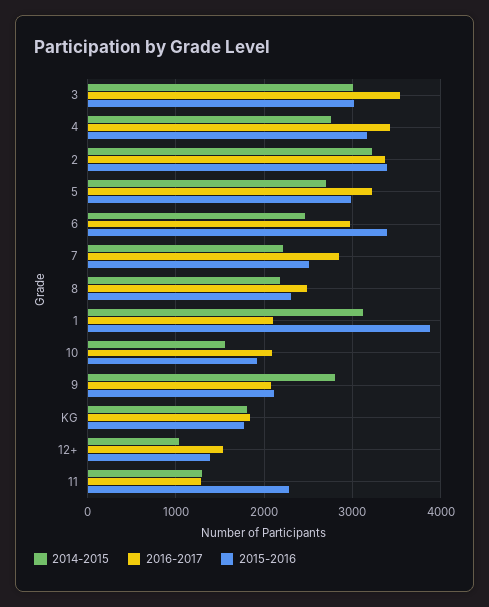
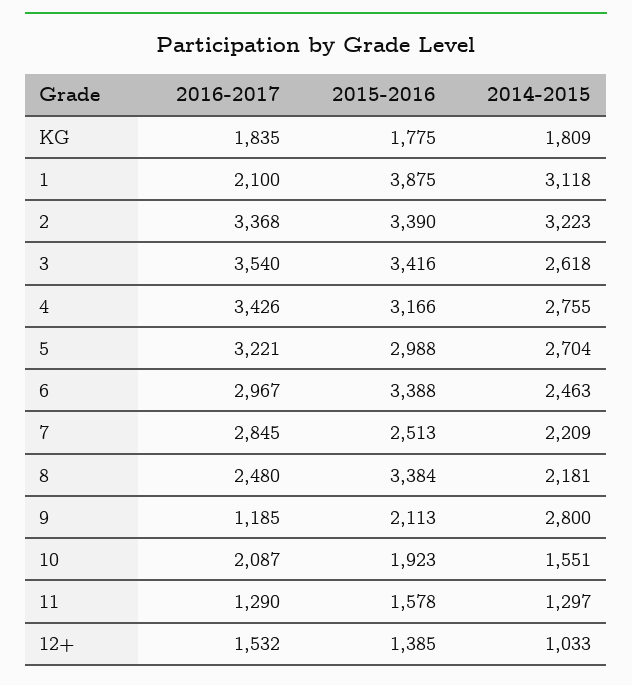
2014-2015, 3: 3000 -> 2618
2015-2016, 3: 3000 -> 3416
2015-2016, 8: 2300 -> 3384
2016-2017, 9: 2100 -> 1185
2015-2016, 11: 2300 -> 1578

